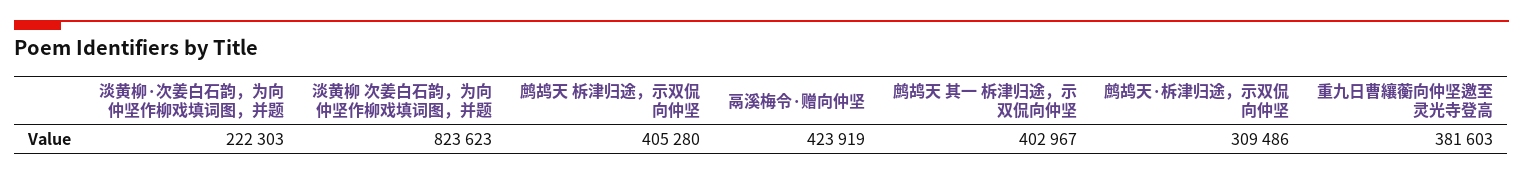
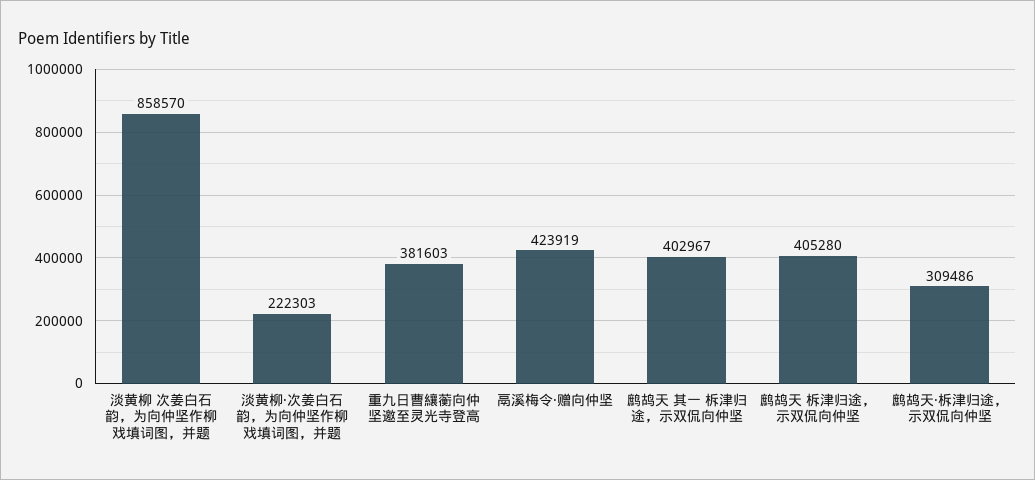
淡黄柳 次姜白石韵，为向仲坚作柳戏填词图，并题: 823623 -> 858570

